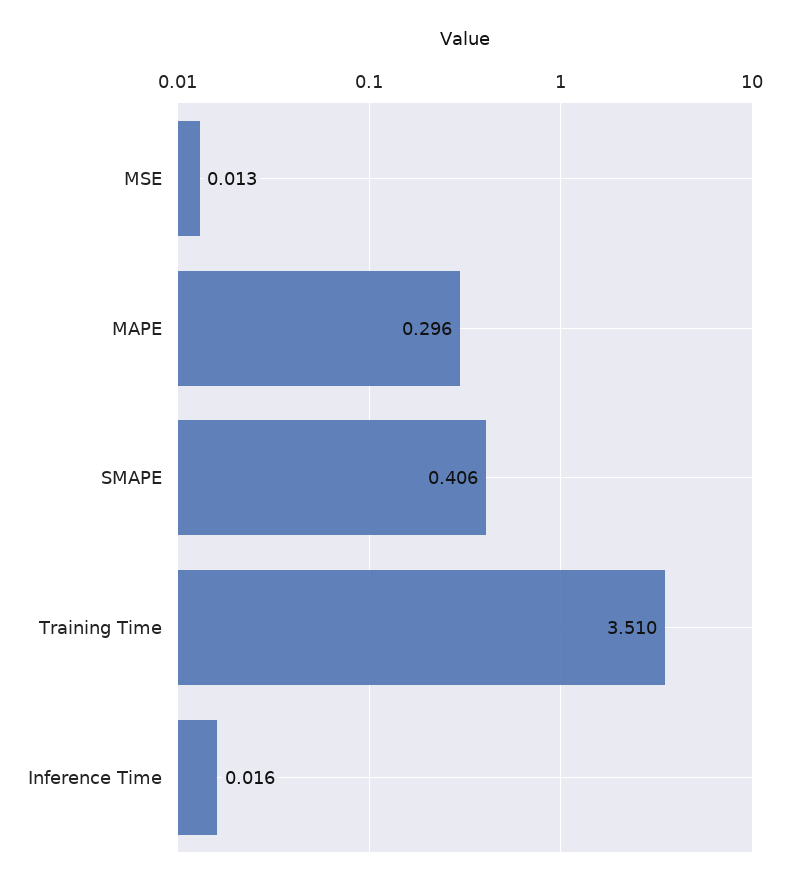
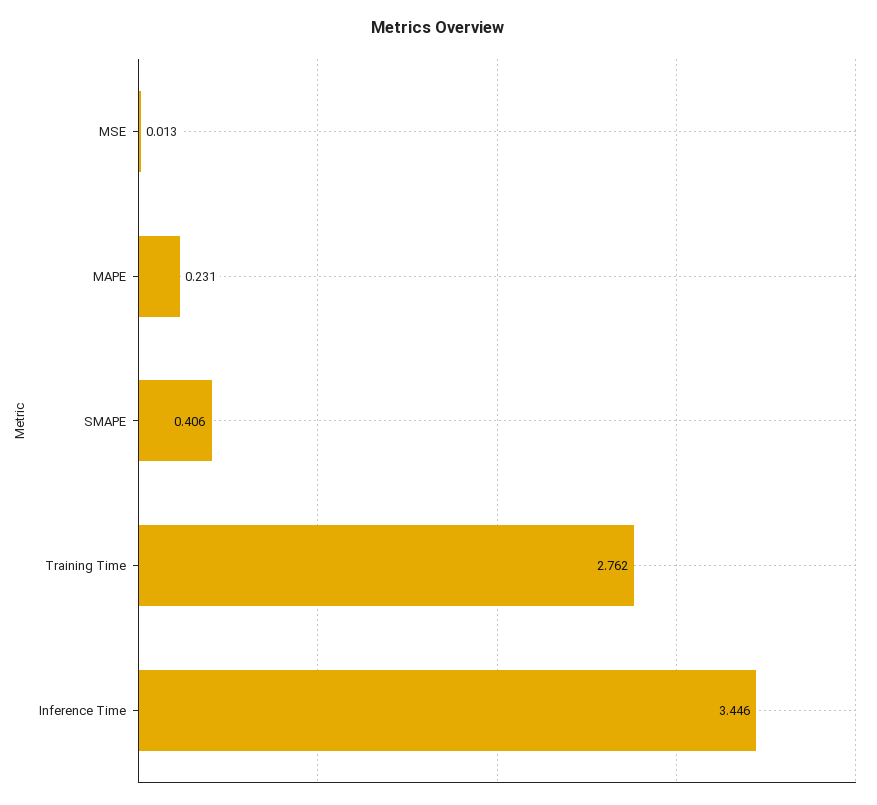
MAPE: 0.296 -> 0.231
Training Time: 3.51 -> 2.762
Inference Time: 0.016 -> 3.446

